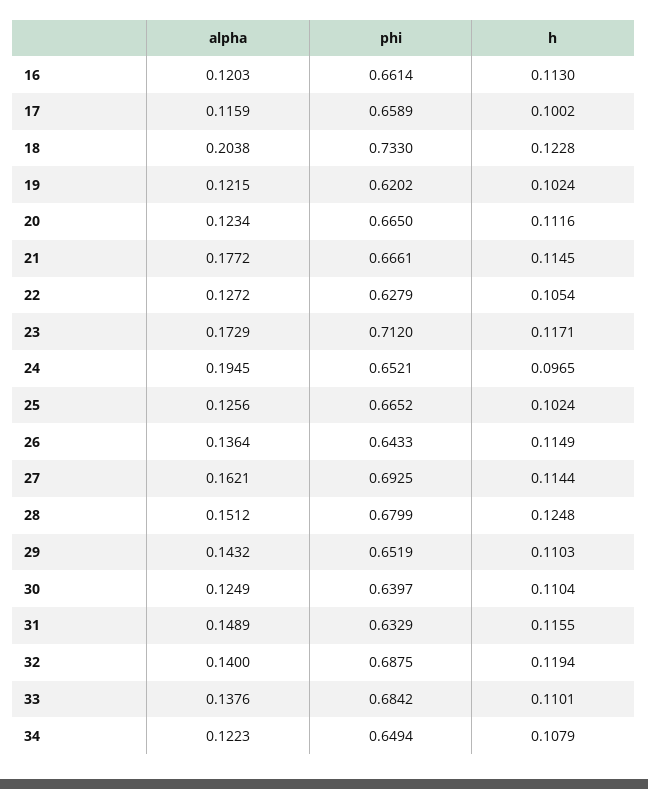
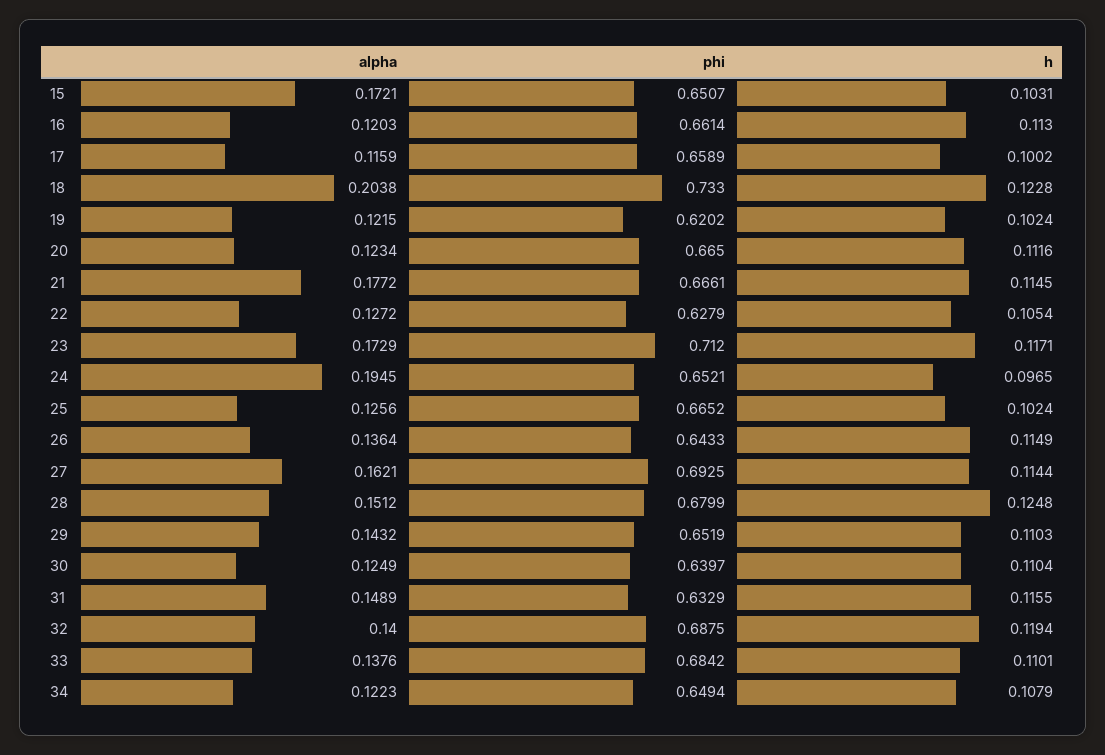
alpha, 15: none -> 0.1721
phi, 15: none -> 0.6507
h, 15: none -> 0.1031

